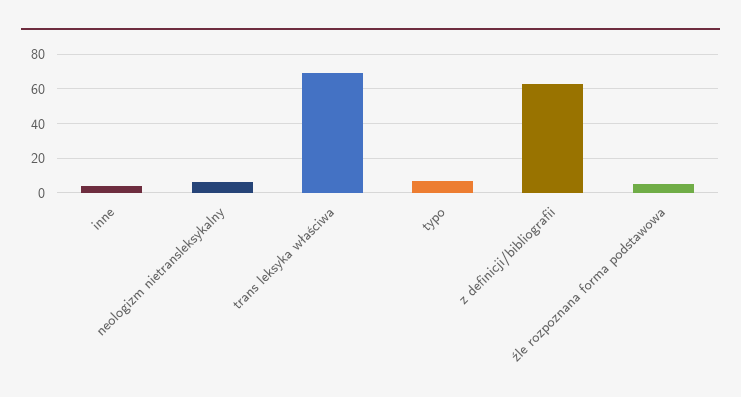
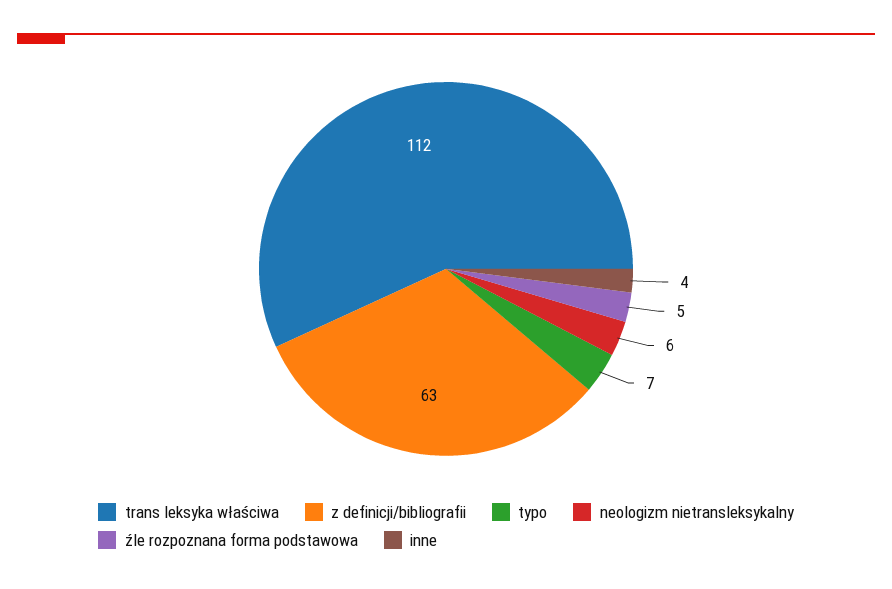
trans leksyka właściwa: 70 -> 112

